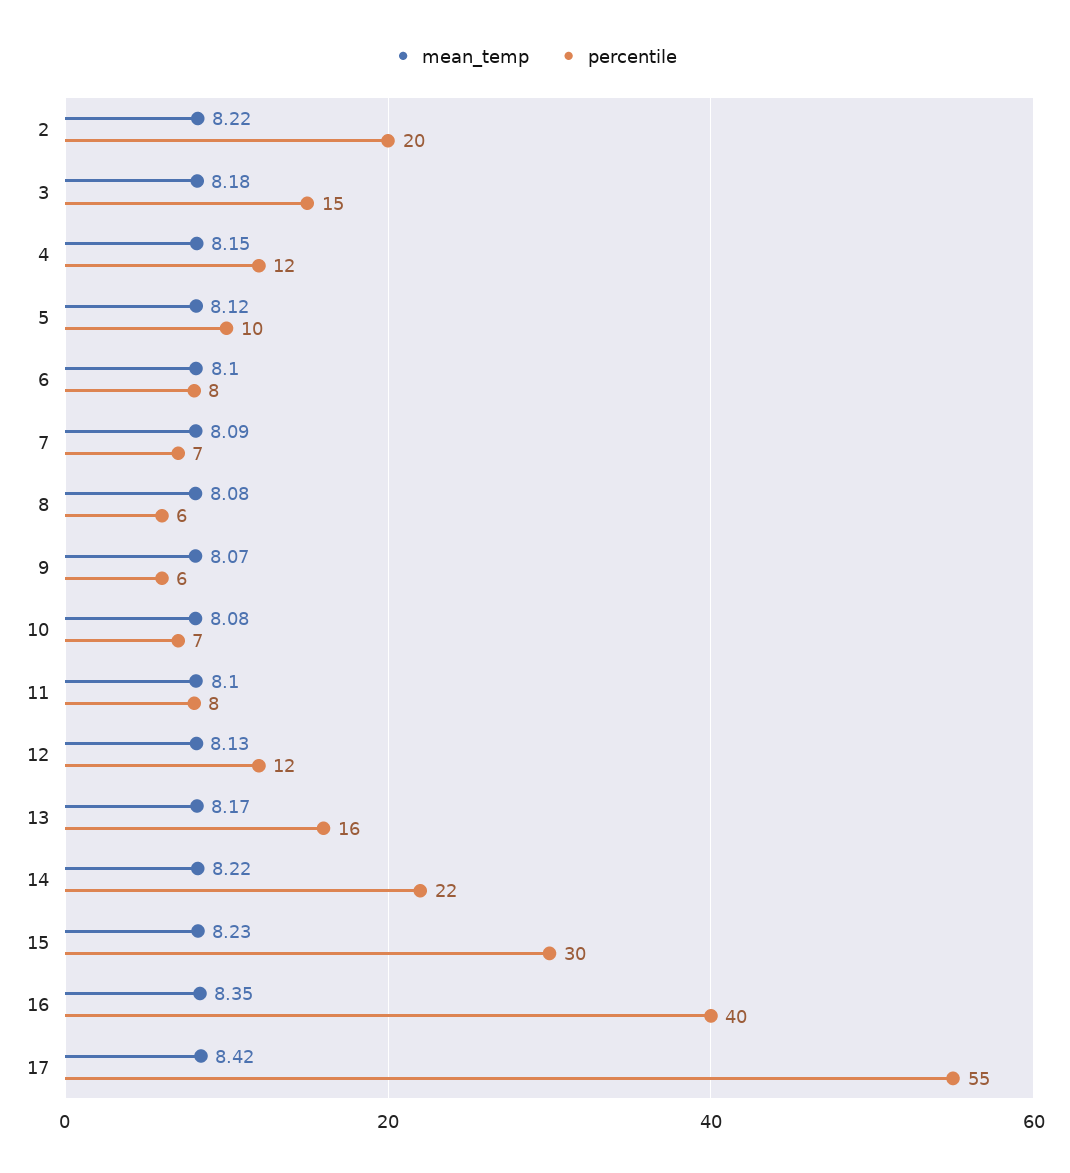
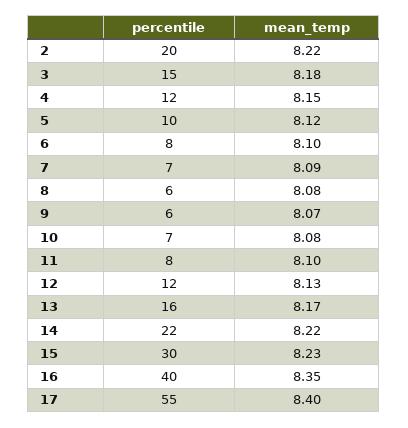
mean_temp, 17: 8.42 -> 8.4

